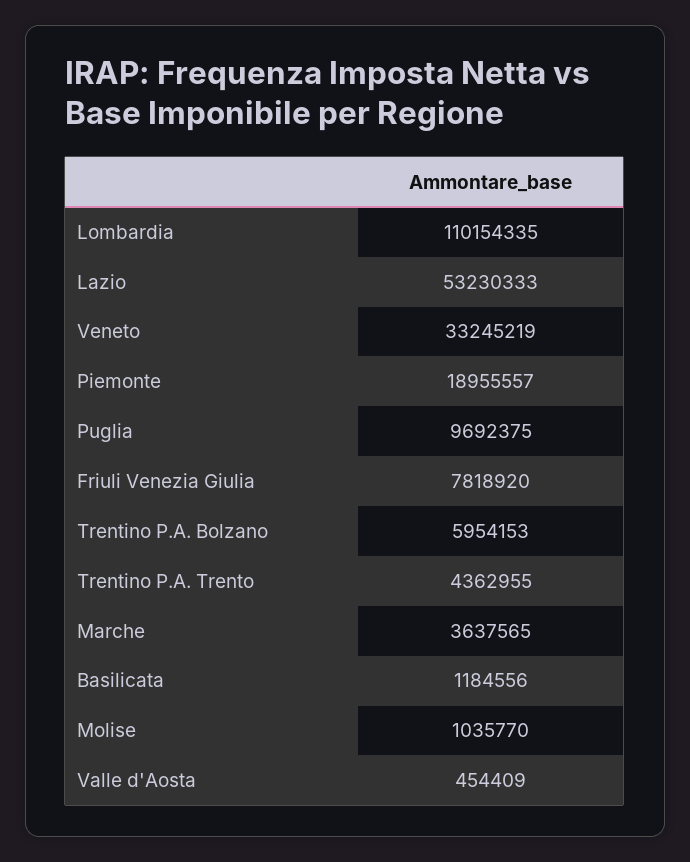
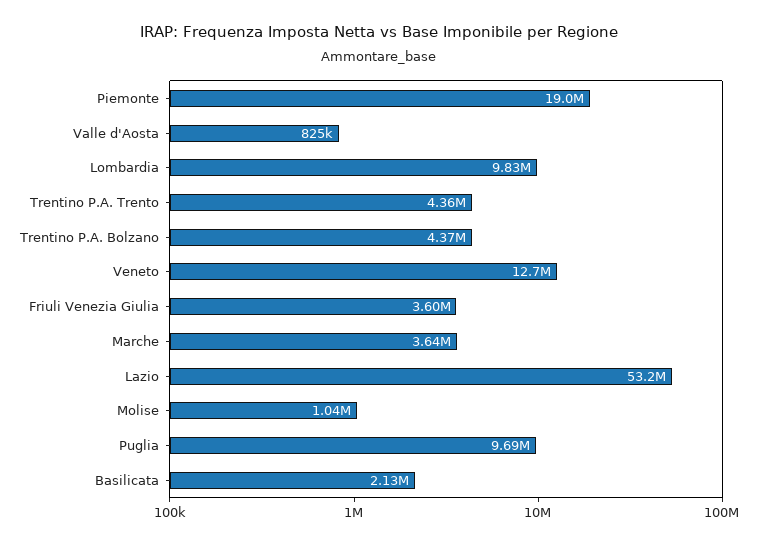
Lombardia: 110154335 -> 9830000
Veneto: 33245219 -> 12700000
Friuli Venezia Giulia: 7818920 -> 3600000
Trentino P.A. Bolzano: 5954153 -> 4370000
Basilicata: 1184556 -> 2130000
Valle d'Aosta: 454409 -> 825000

